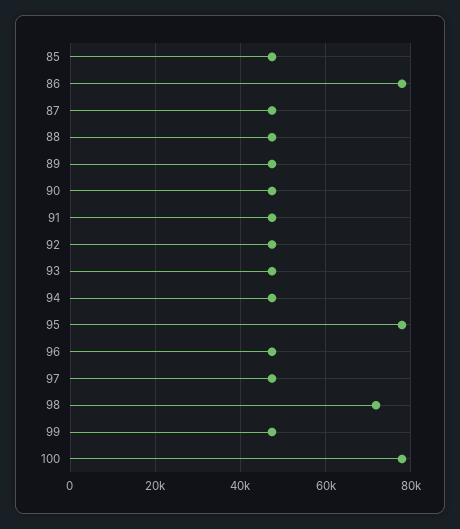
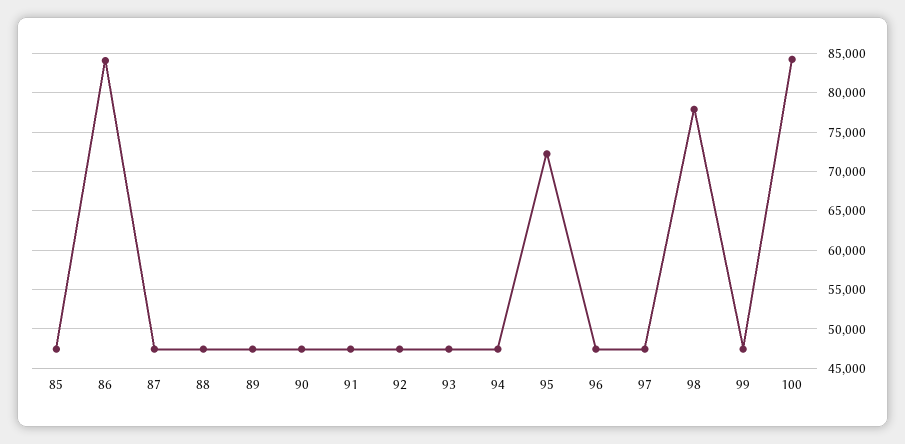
86: 78000 -> 84000
95: 78000 -> 72000
98: 72000 -> 78000
100: 78000 -> 84000

